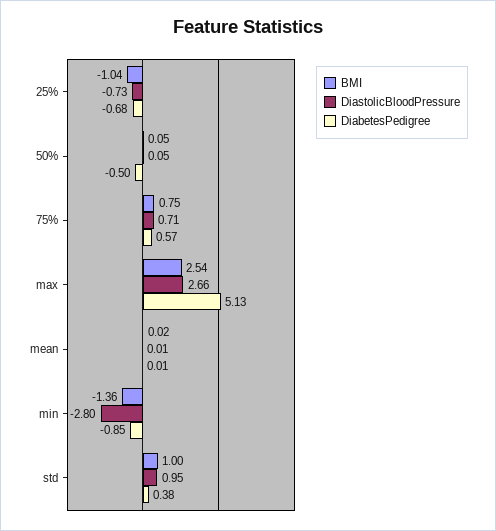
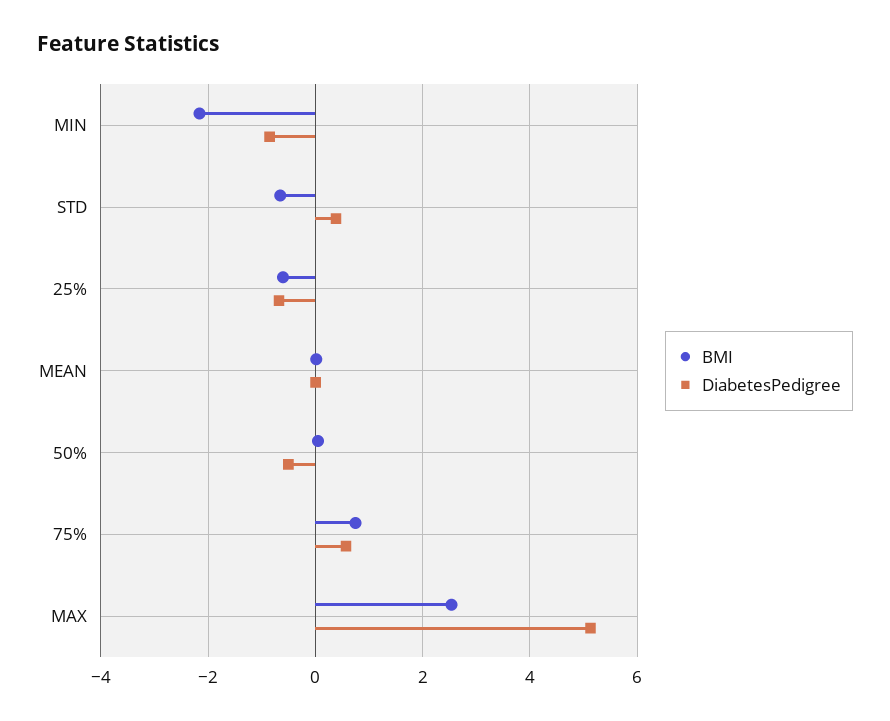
BMI, 25%: -1.04 -> -0.6
DiastolicBloodPressure, 25%: -0.73 -> none
DiastolicBloodPressure, 50%: 0.05 -> none
DiastolicBloodPressure, 75%: 0.71 -> none
DiastolicBloodPressure, max: 2.66 -> none
DiastolicBloodPressure, mean: 0.01 -> none
BMI, min: -1.36 -> -2.2
DiastolicBloodPressure, min: -2.8 -> none
BMI, std: 1 -> -0.6
DiastolicBloodPressure, std: 0.95 -> none

